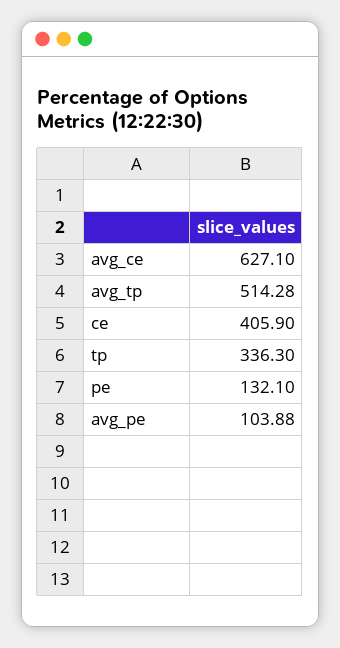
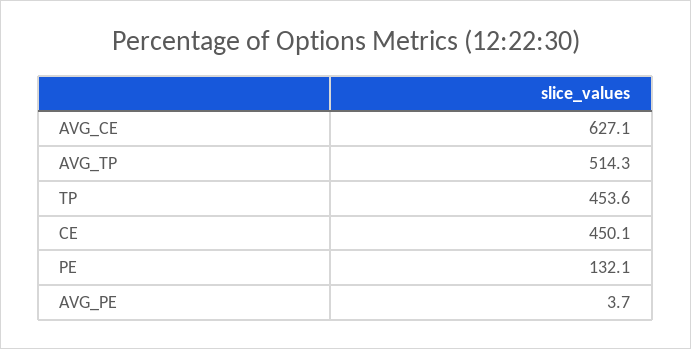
ce: 405.9 -> 450.1
tp: 336.3 -> 453.6
avg_pe: 103.88 -> 3.7

